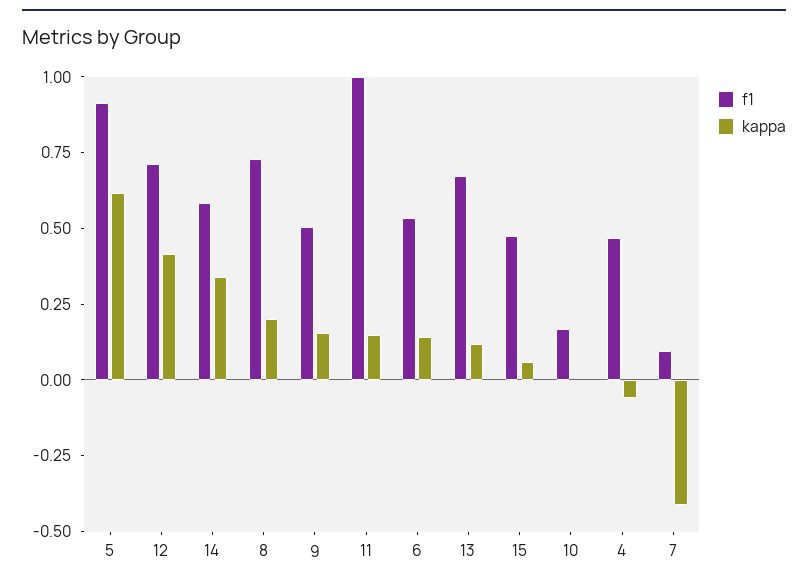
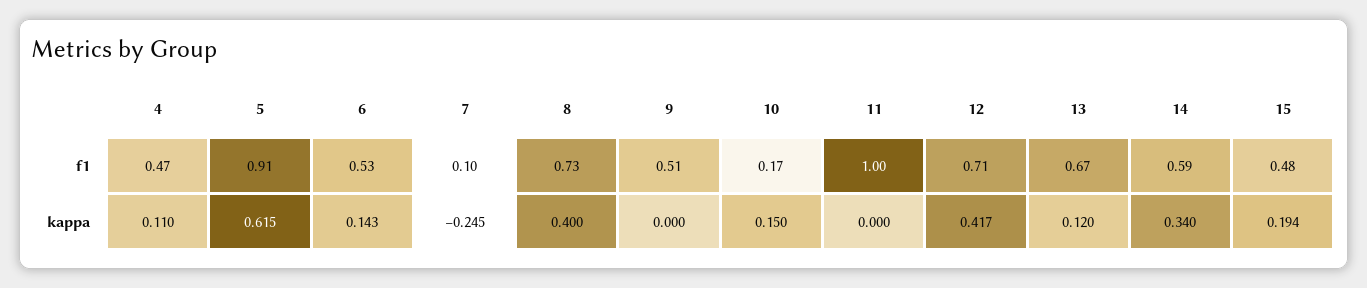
kappa, 8: 0.2 -> 0.4
kappa, 9: 0.15 -> 0
kappa, 11: 0.15 -> 0
kappa, 15: 0.05 -> 0.194
kappa, 10: 0 -> 0.15
kappa, 4: -0.05 -> 0.11
kappa, 7: -0.4 -> -0.245

